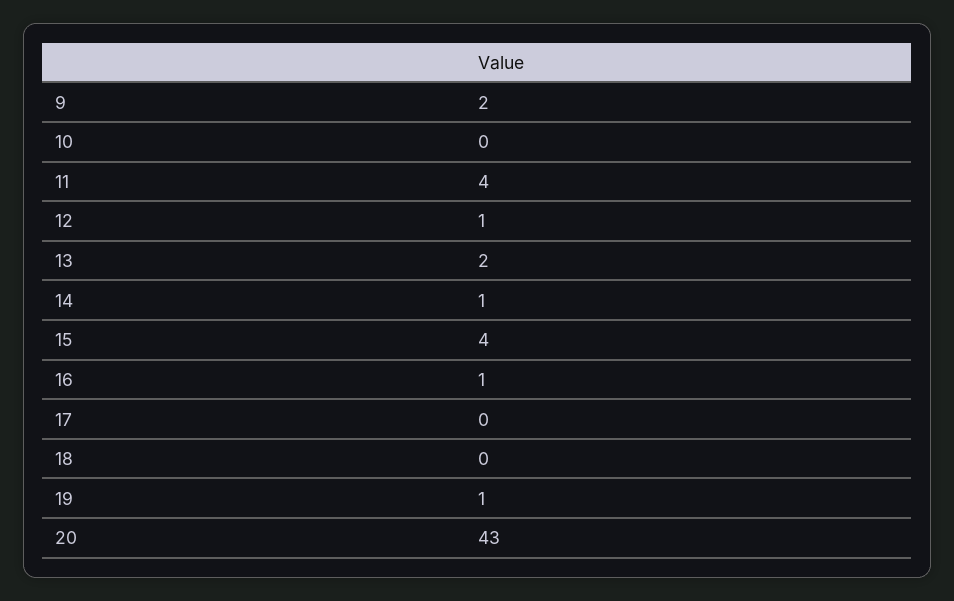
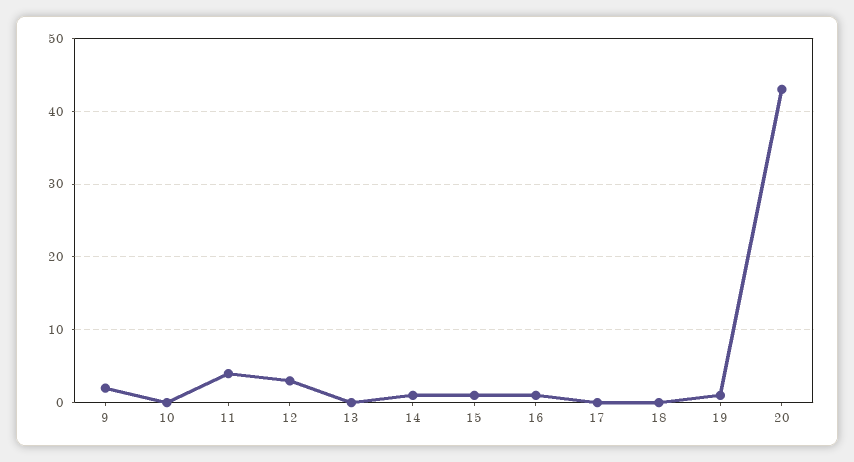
12: 1 -> 3
13: 2 -> 0
15: 4 -> 1

